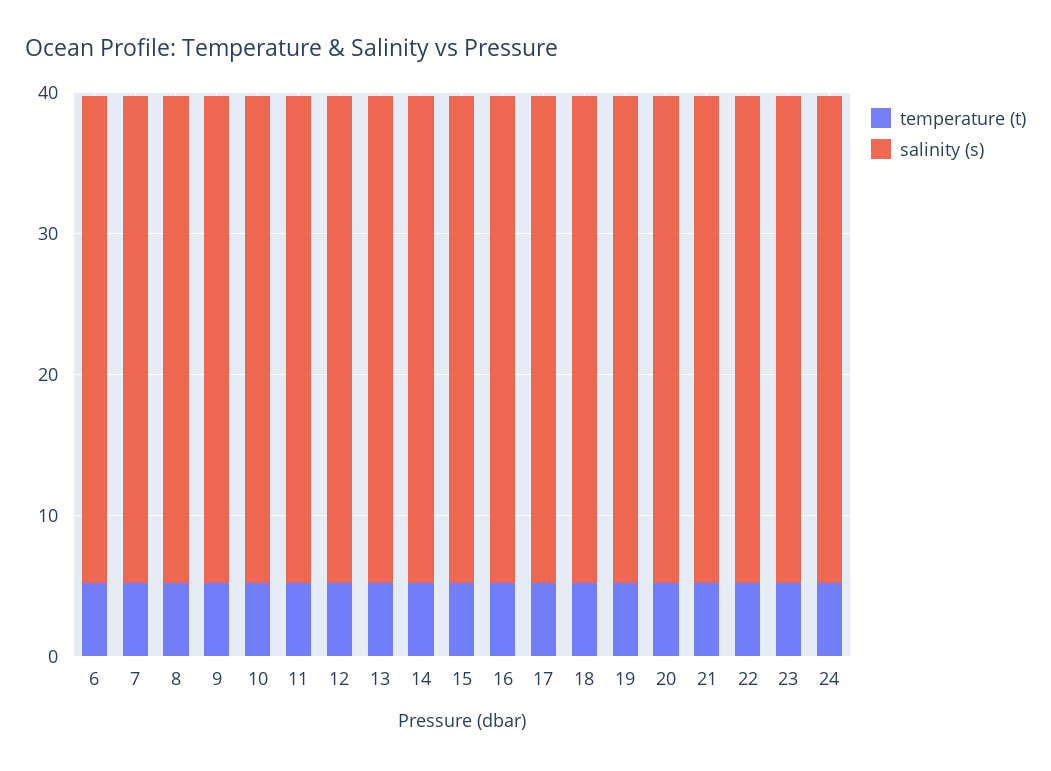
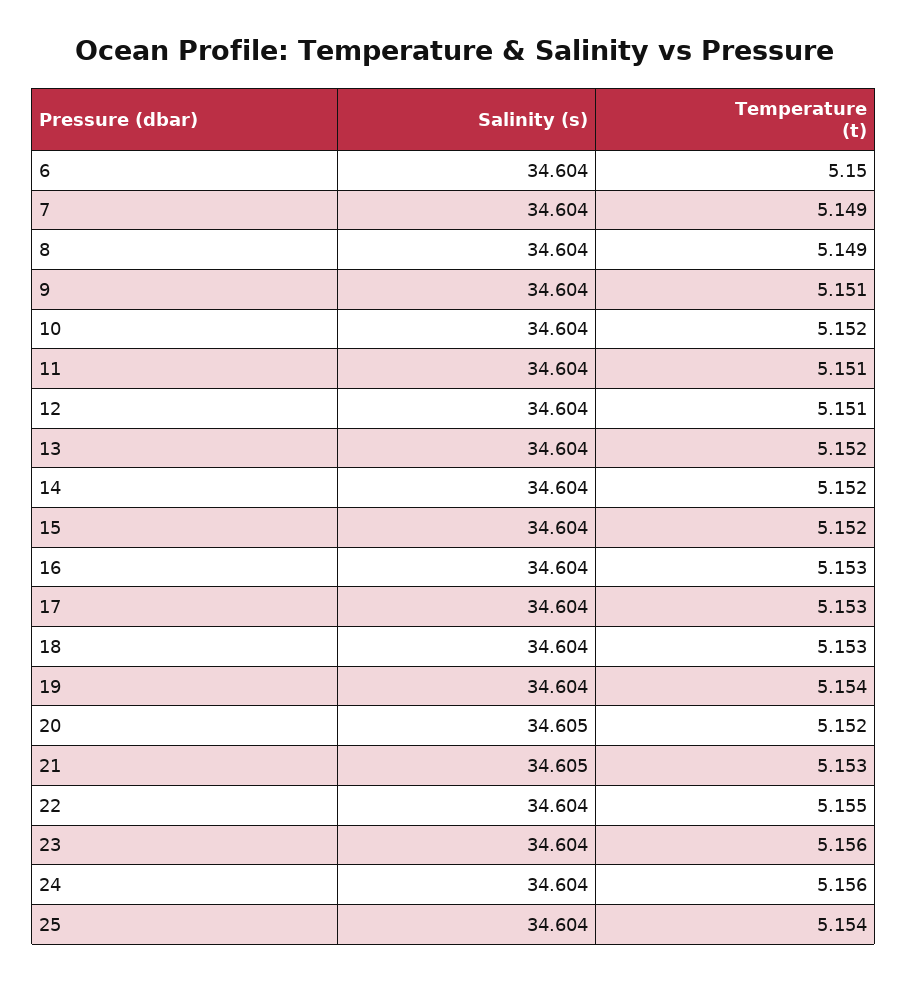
salinity (s), 25: none -> 34.604
temperature (t), 25: none -> 5.154

